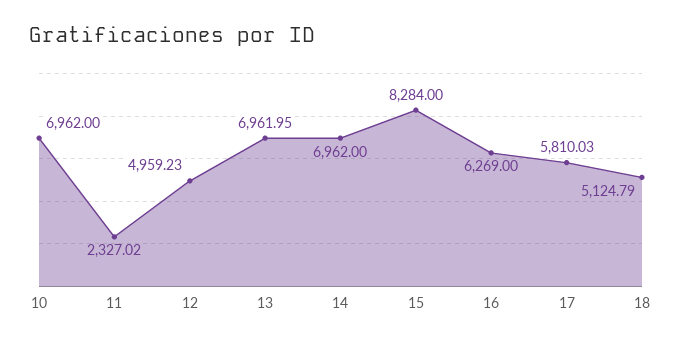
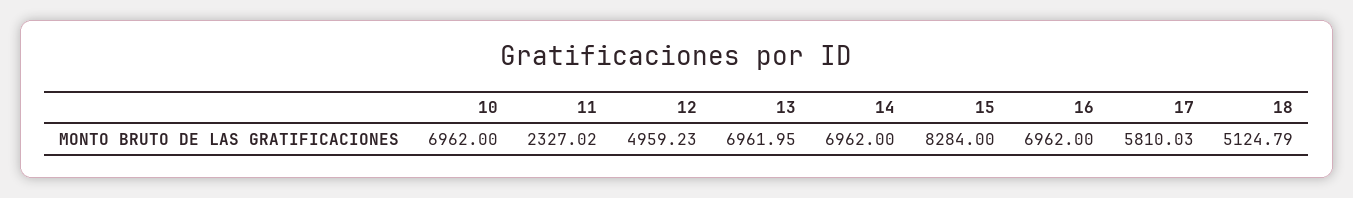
16: 6269 -> 6962

